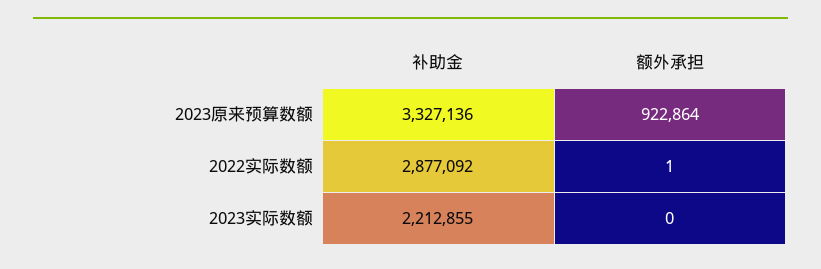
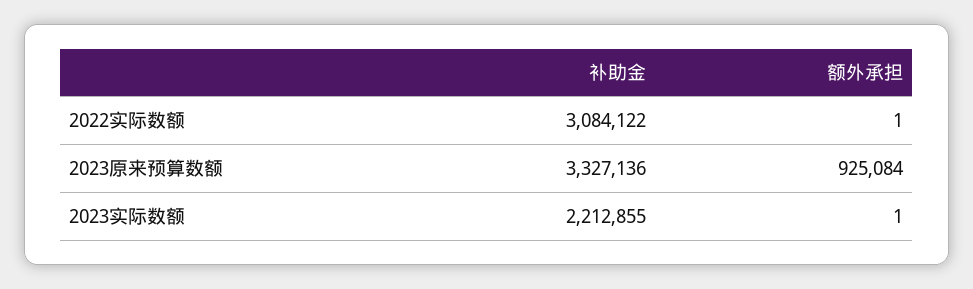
额外承担, 2023原来预算数额: 922864 -> 925084
补助金, 2022实际数额: 2877092 -> 3084122
额外承担, 2023实际数额: 0 -> 1

